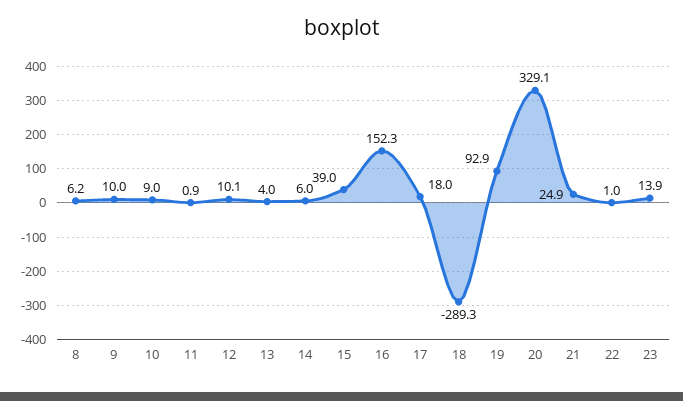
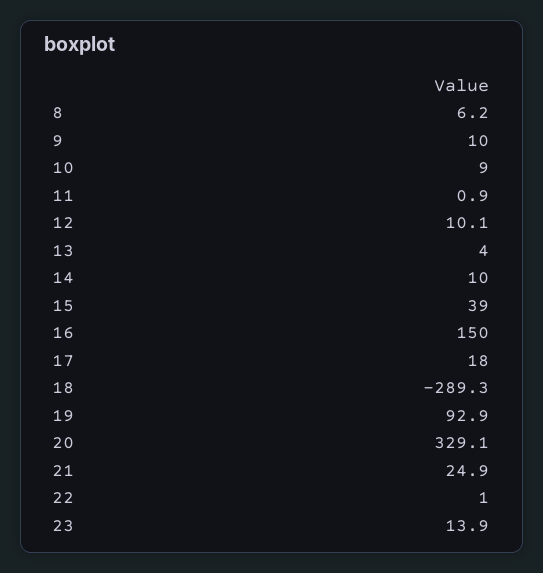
14: 6 -> 10
16: 152.3 -> 150

